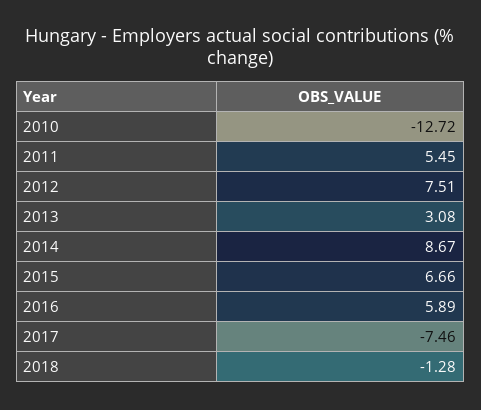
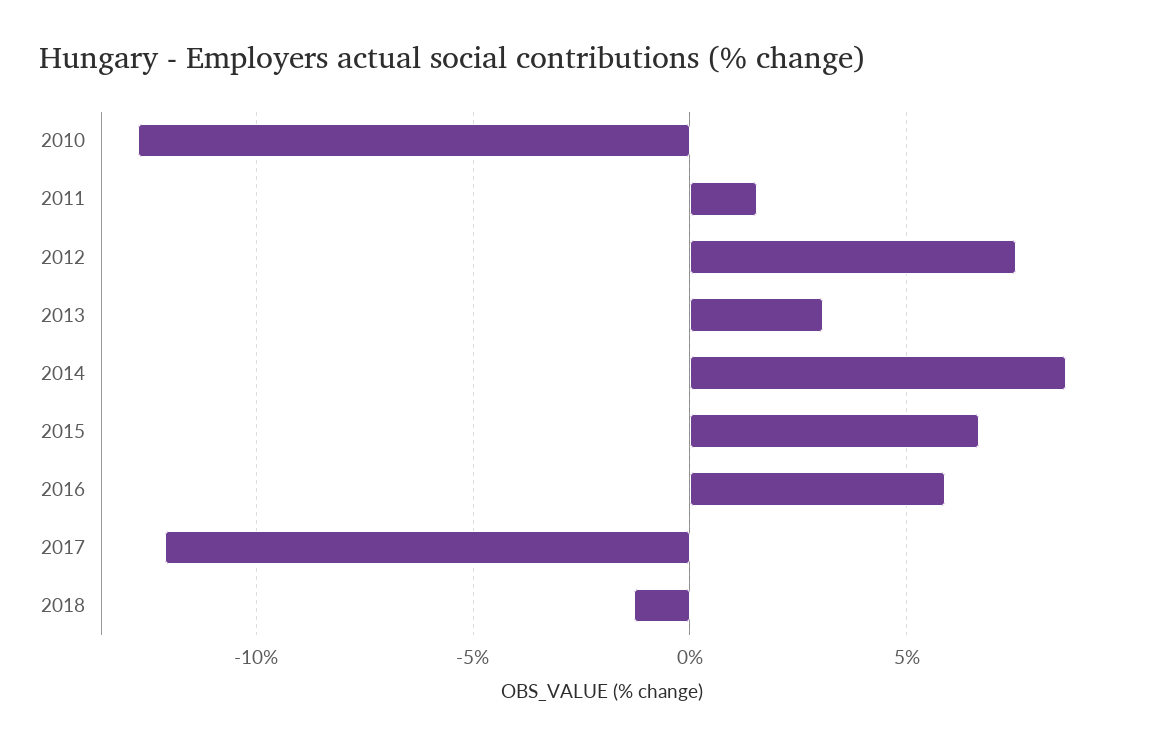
2011: 5.45 -> 1.5
2017: -7.46 -> -12

